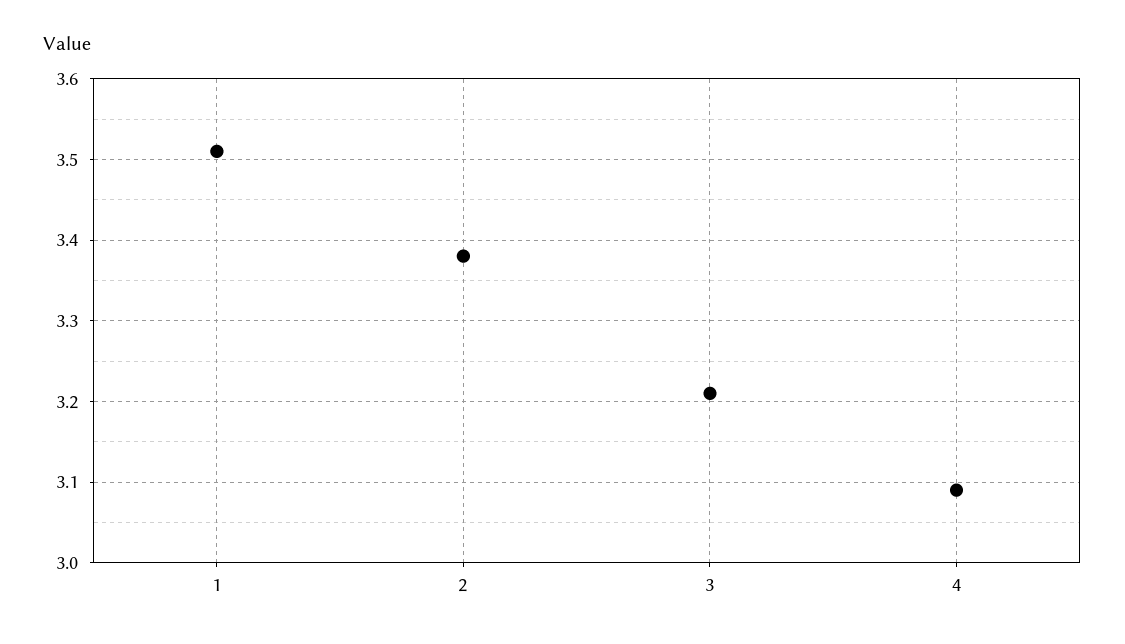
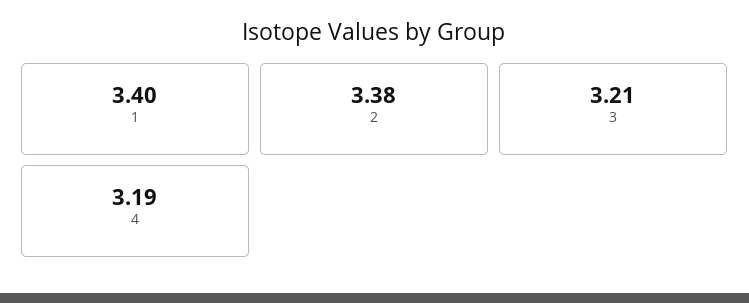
1: 3.51 -> 3.4
4: 3.09 -> 3.19

